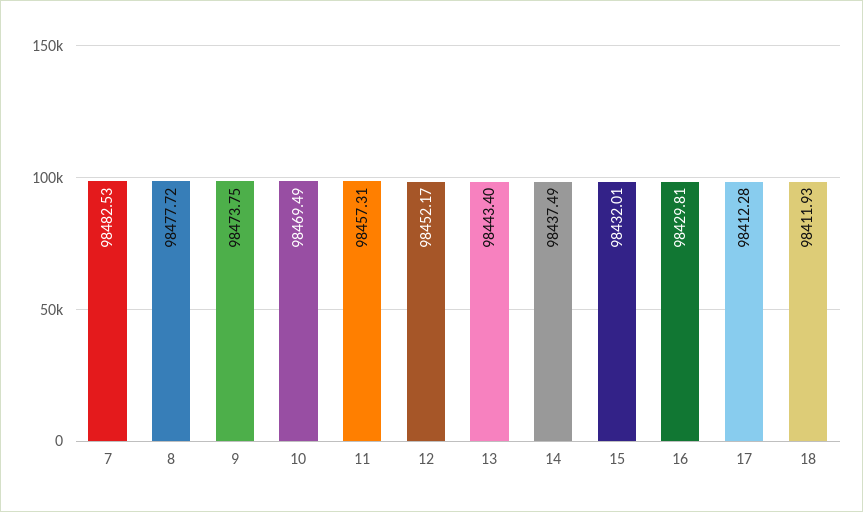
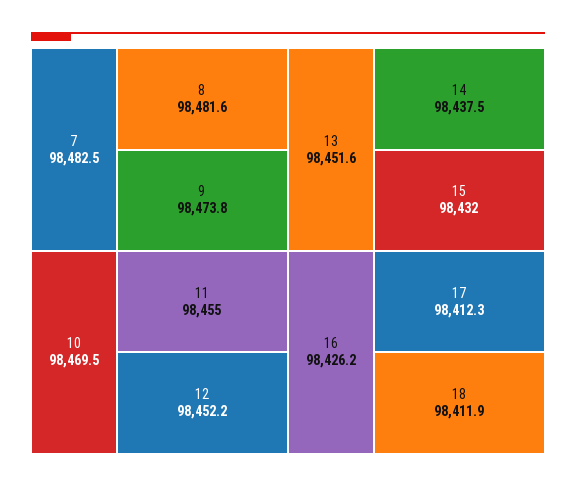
8: 98477.72 -> 98481.6
11: 98457.31 -> 98455
13: 98443.4 -> 98451.6
16: 98429.81 -> 98426.2

